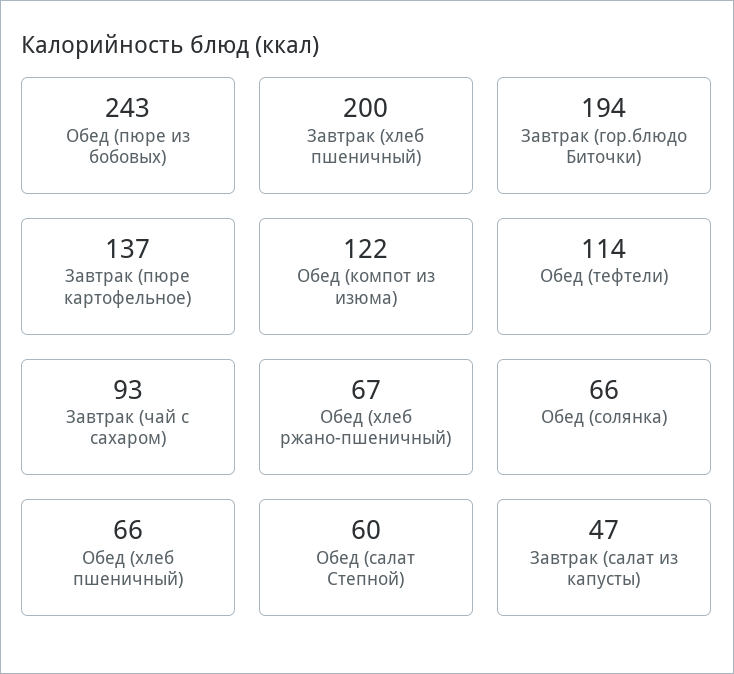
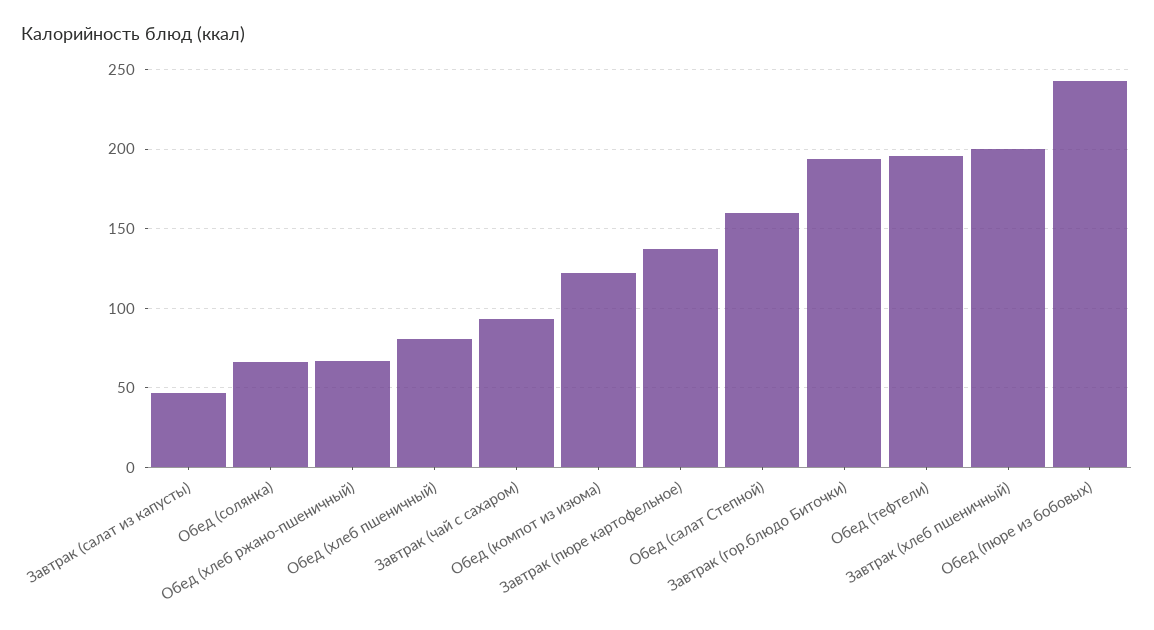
Обед (тефтели): 114 -> 195
Обед (хлеб пшеничный): 66 -> 80
Обед (салат Степной): 60 -> 160

